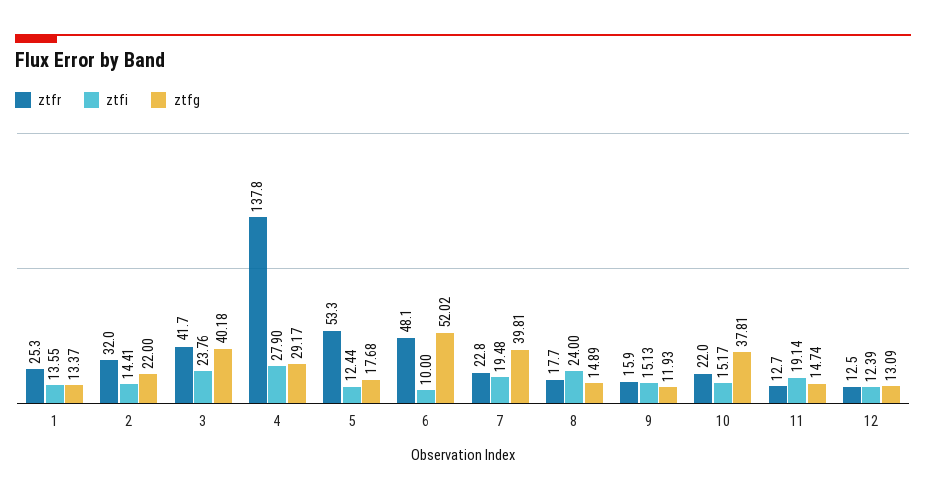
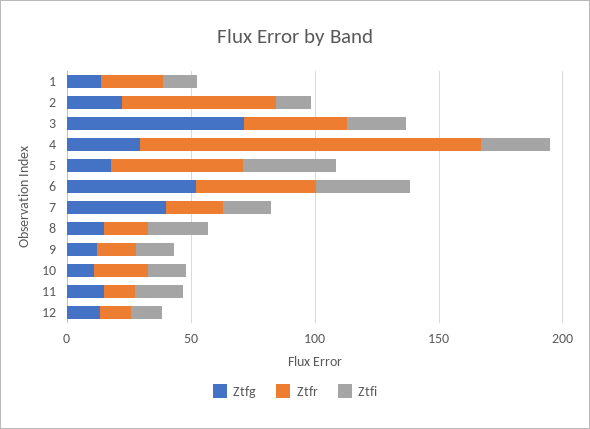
ztfr, 2: 32 -> 60
ztfg, 3: 40.18 -> 70
ztfi, 5: 12.44 -> 40
ztfi, 6: 10 -> 40
ztfg, 10: 37.81 -> 10

